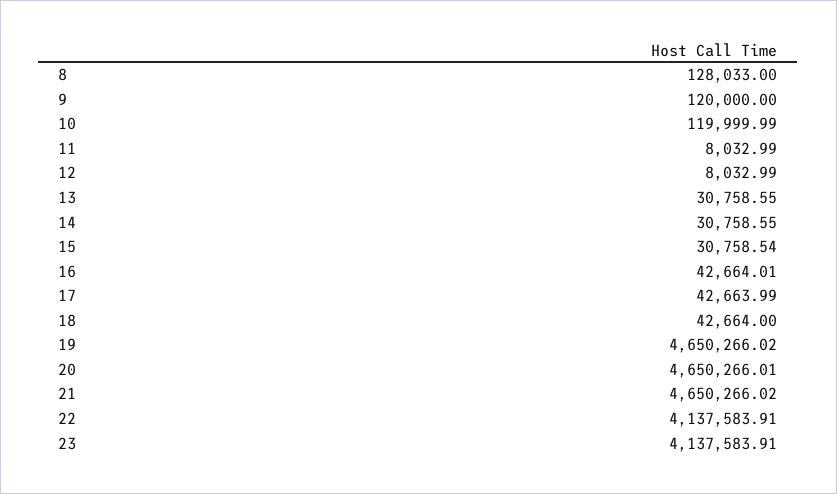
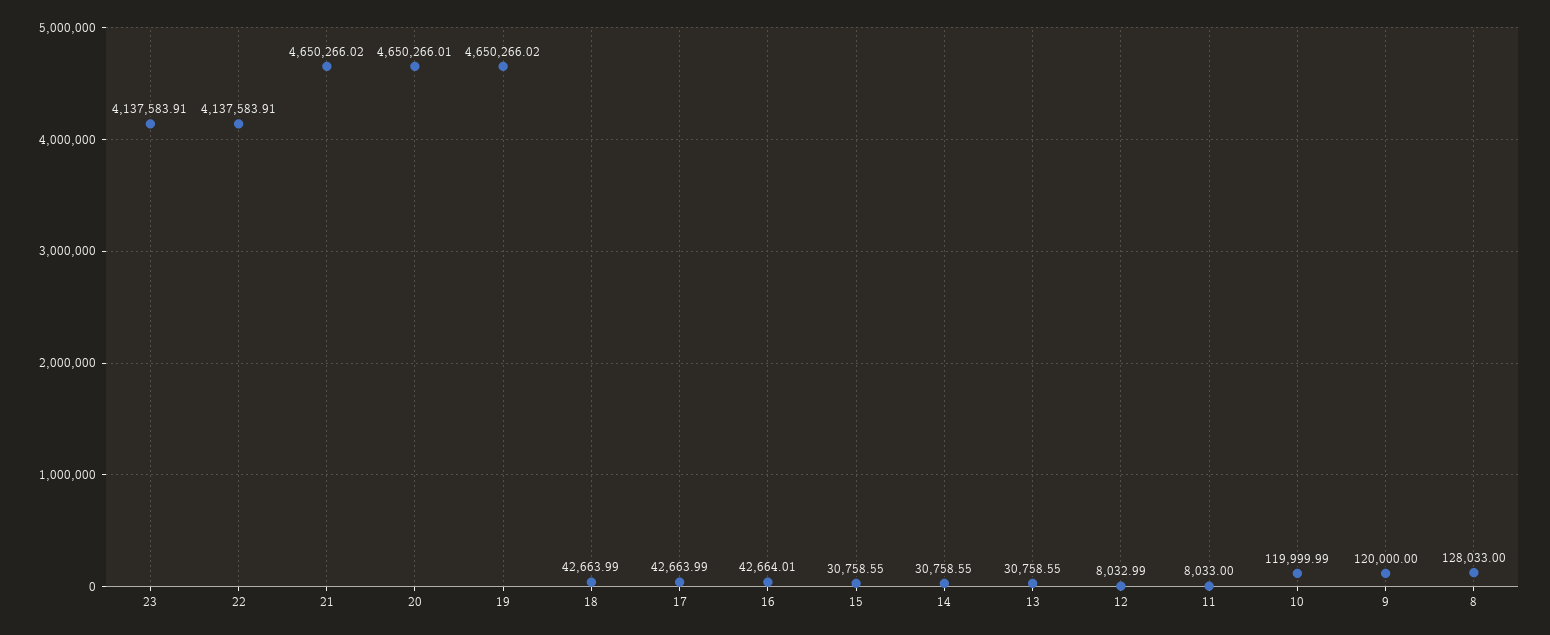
11: 8032.99 -> 8033
15: 30758.54 -> 30758.55
18: 42664 -> 42663.99

